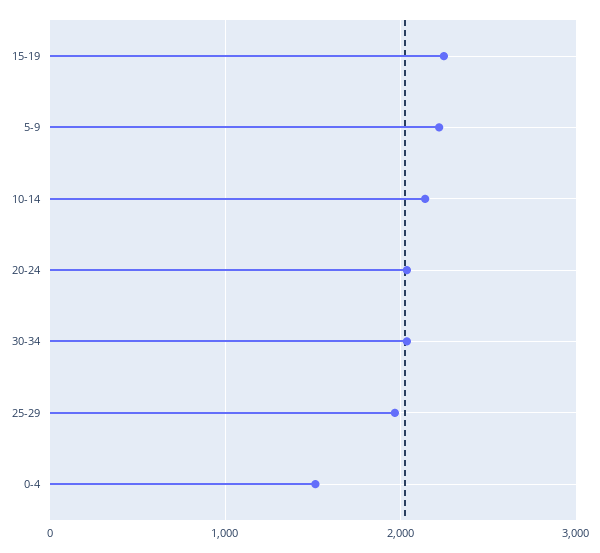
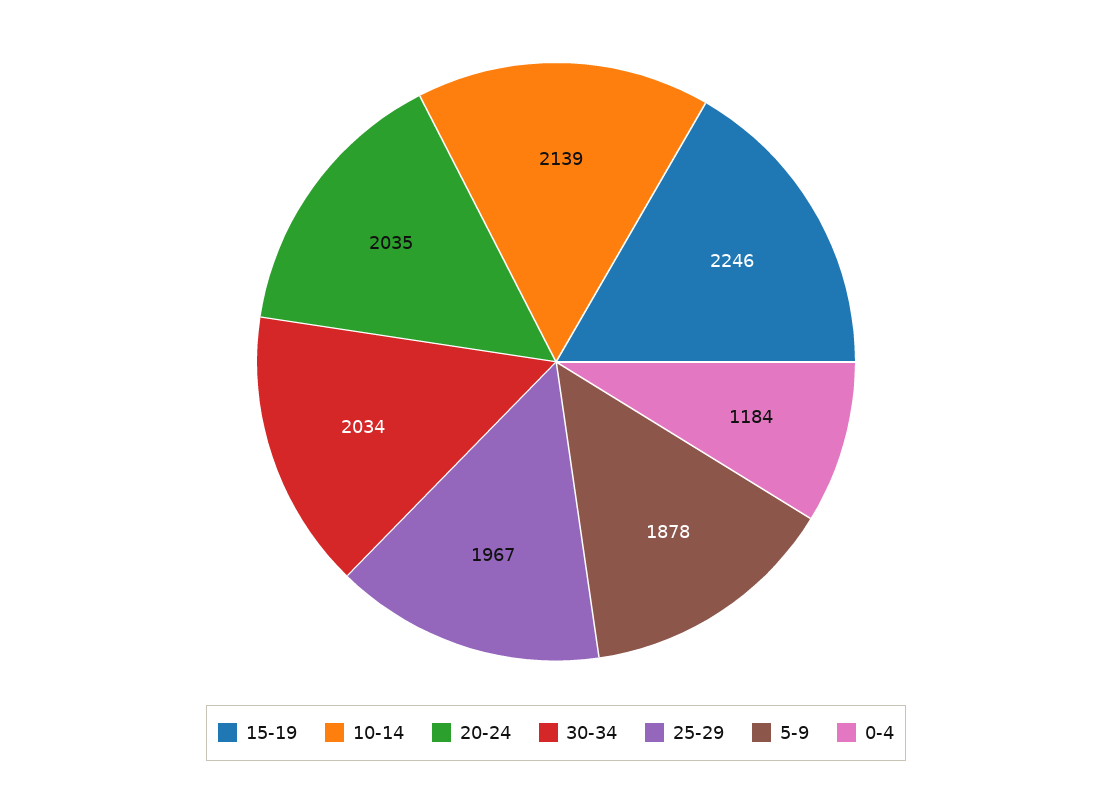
5-9: 2200 -> 1878
0-4: 1500 -> 1184

